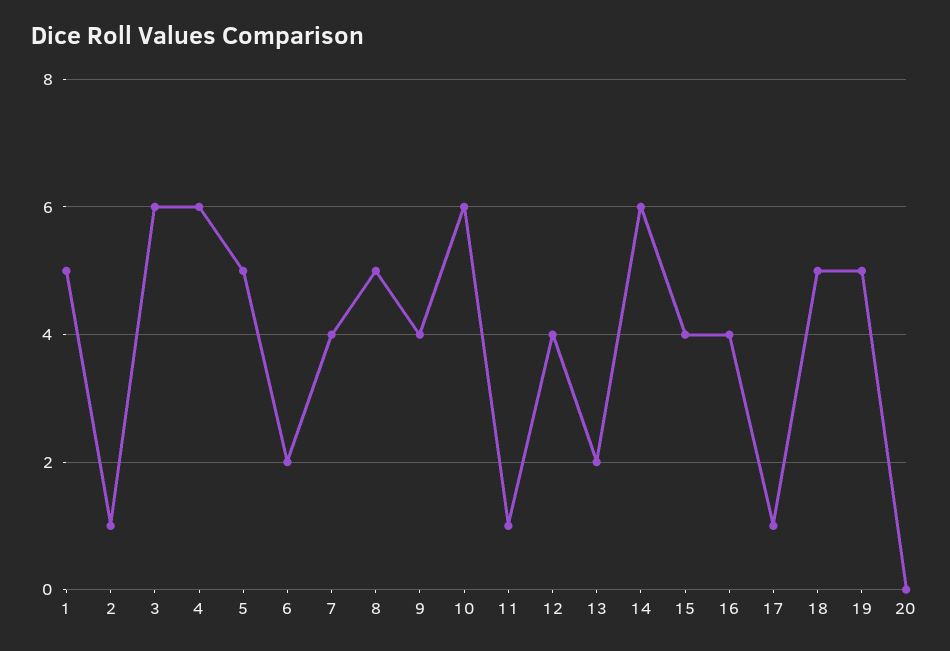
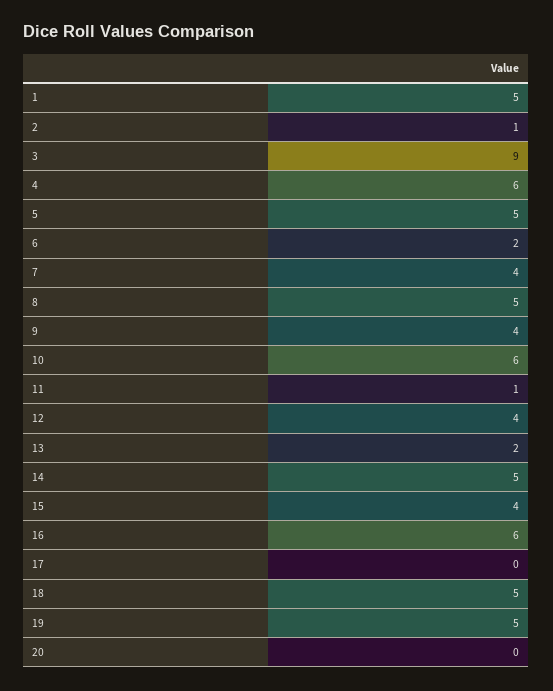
3: 6 -> 9
14: 6 -> 5
16: 4 -> 6
17: 1 -> 0

